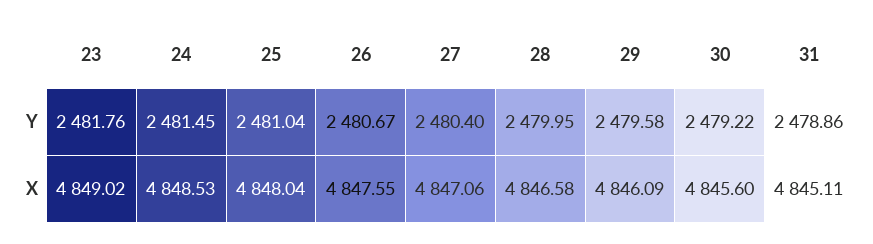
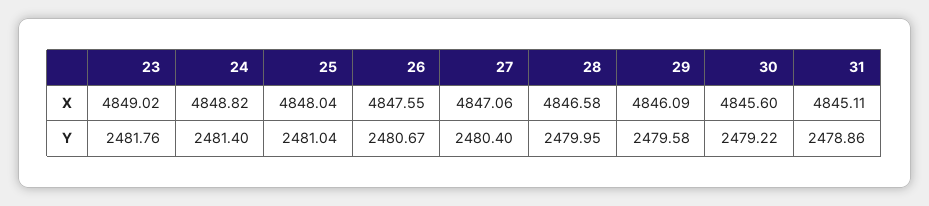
24, Y: 2481.45 -> 2481.4
24, X: 4848.53 -> 4848.82

